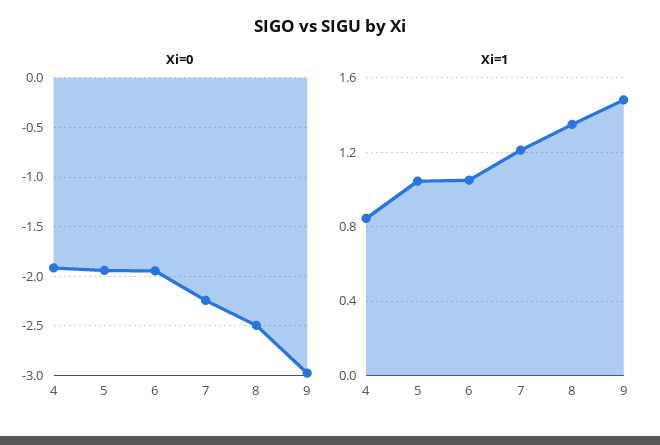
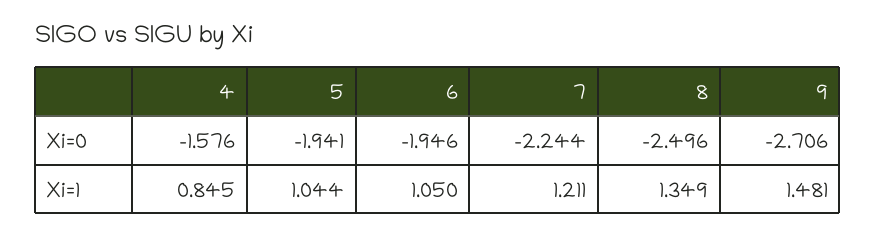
Xi=0, 4: -1.9 -> -1.576
Xi=0, 9: -3 -> -2.706

